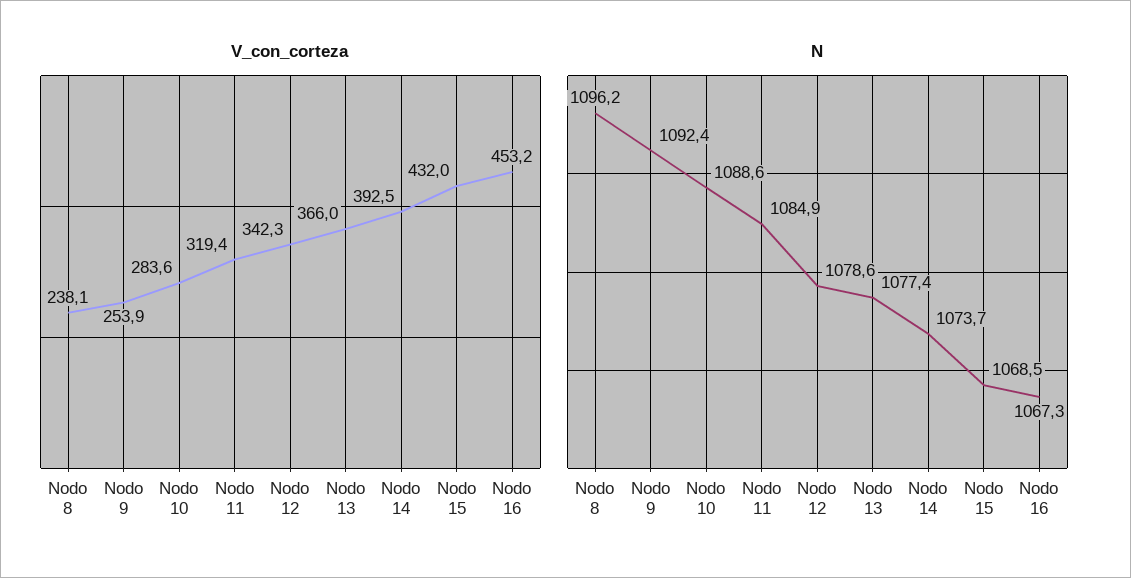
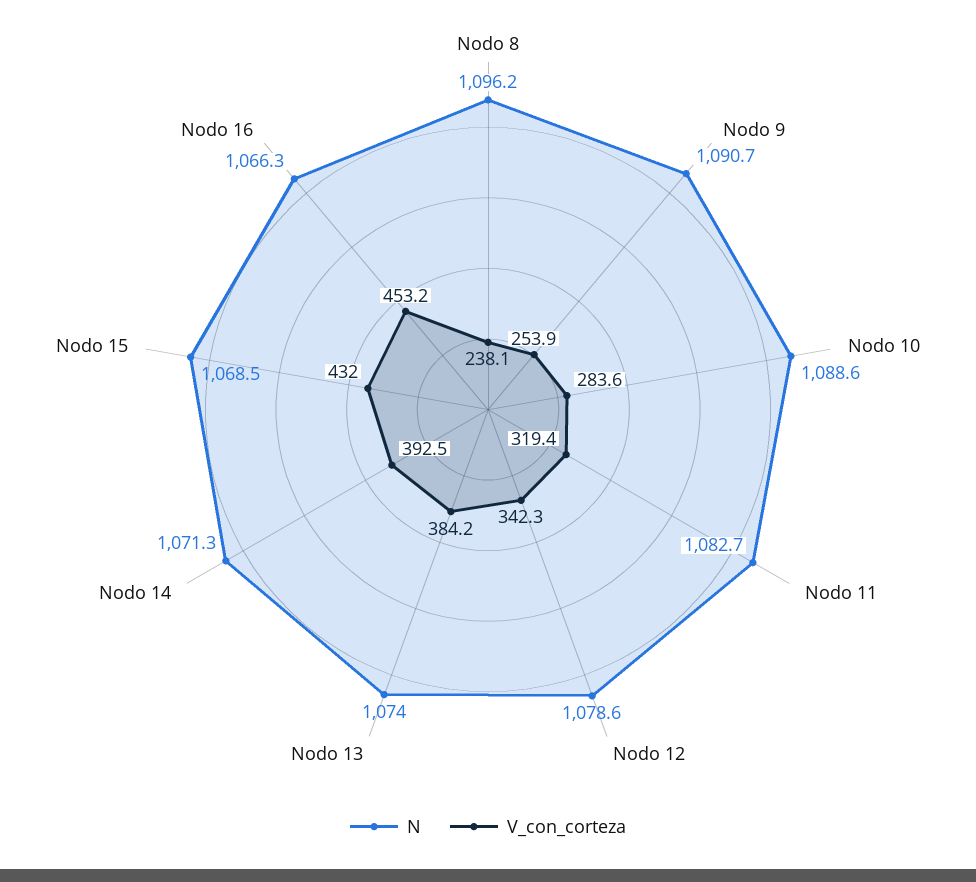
V_con_corteza, Nodo 13: 366 -> 384.2
N, Nodo 9: 1092.4 -> 1090.7
N, Nodo 11: 1084.9 -> 1082.7
N, Nodo 13: 1077.4 -> 1074
N, Nodo 14: 1073.7 -> 1071.3
N, Nodo 16: 1067.3 -> 1066.3

